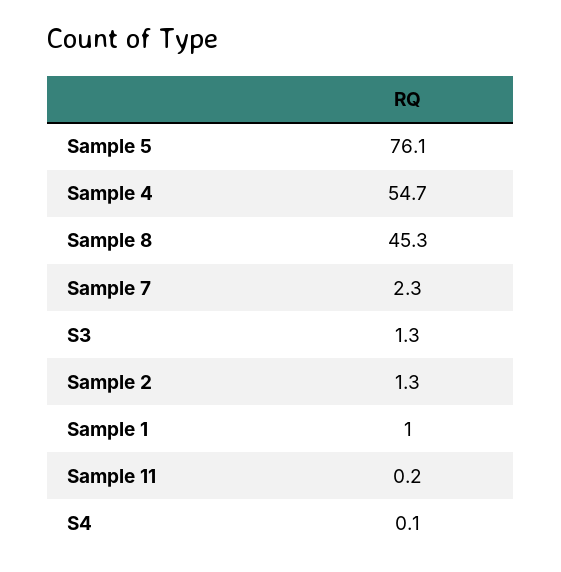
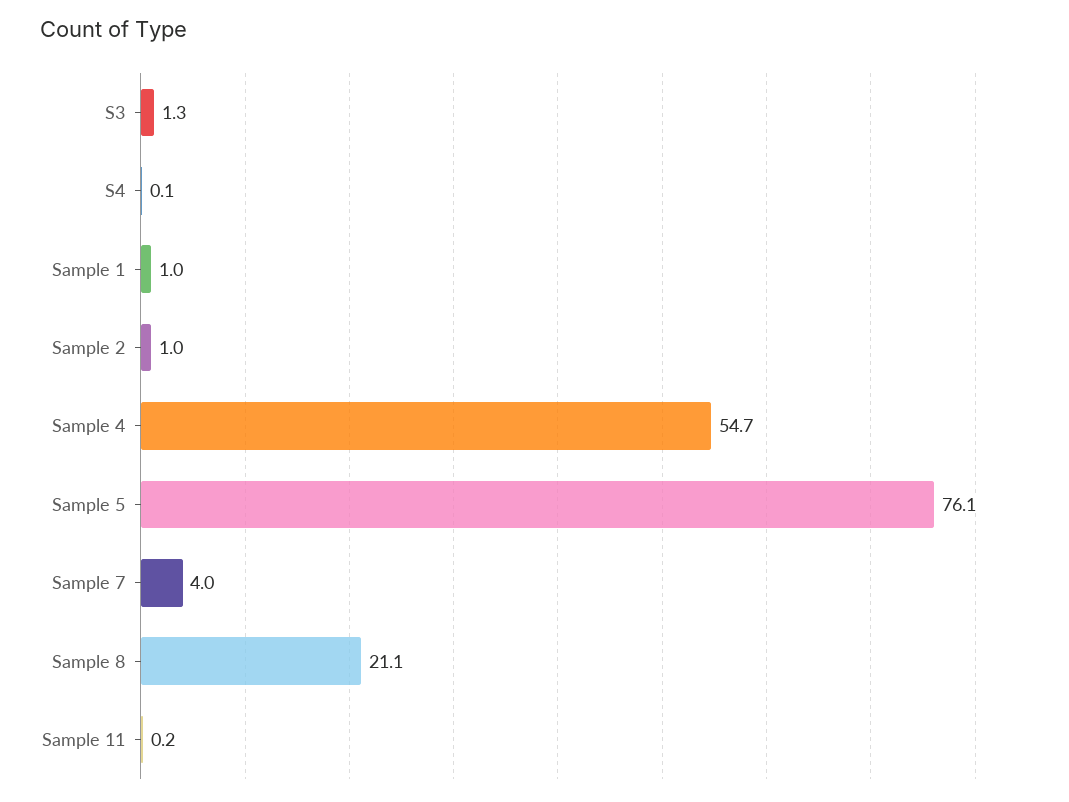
Sample 8: 45.3 -> 21.1
Sample 7: 2.3 -> 4
Sample 2: 1.3 -> 1

